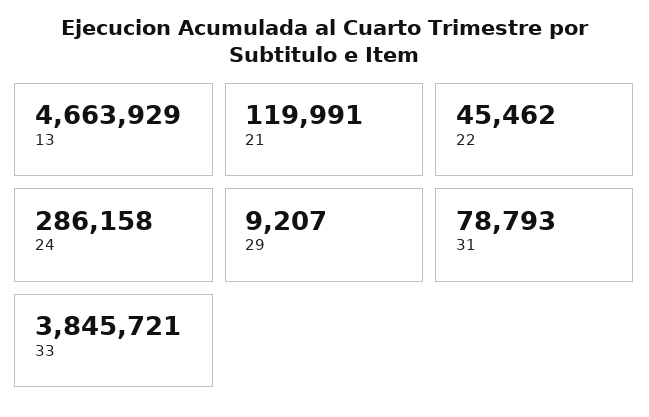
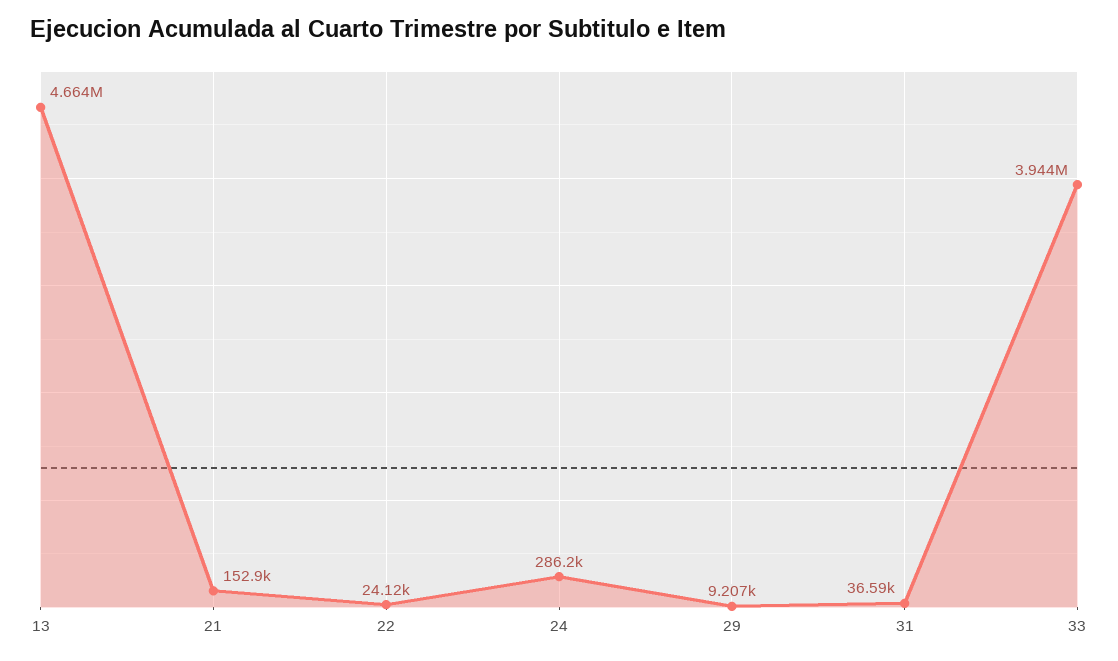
21: 119991 -> 152900
22: 45462 -> 24120
31: 78793 -> 36590
33: 3845721 -> 3944000

